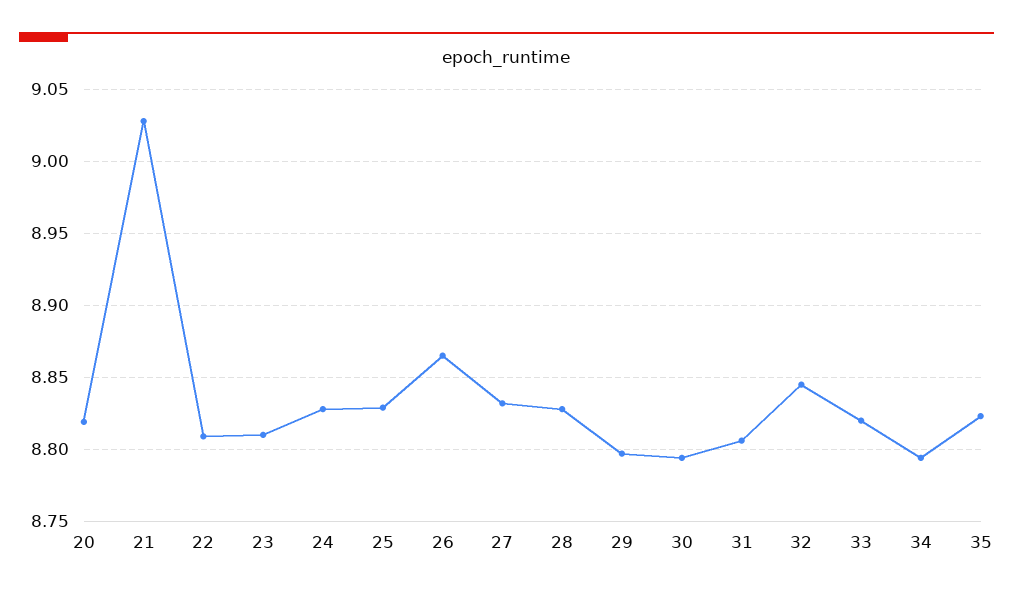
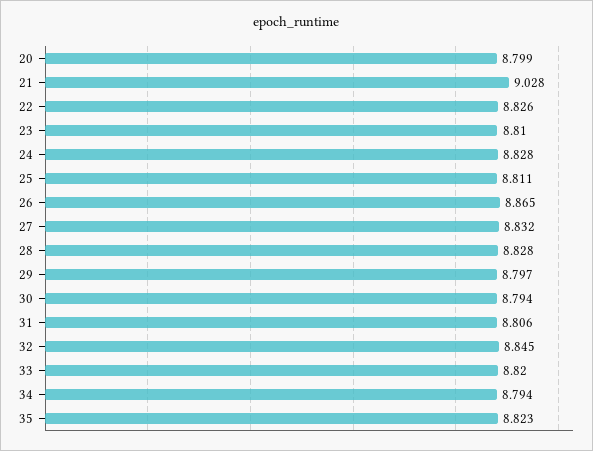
20: 8.82 -> 8.799
22: 8.81 -> 8.826
25: 8.83 -> 8.811

